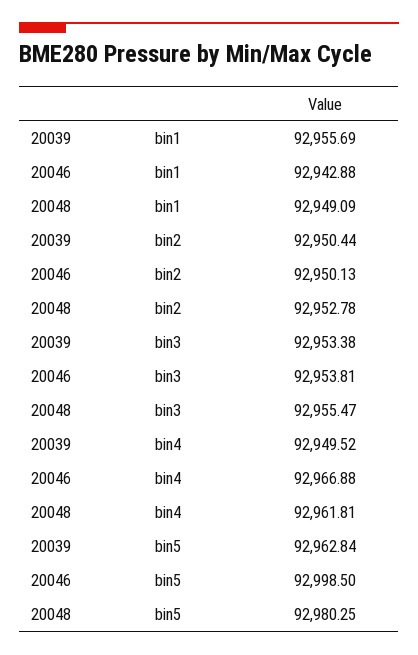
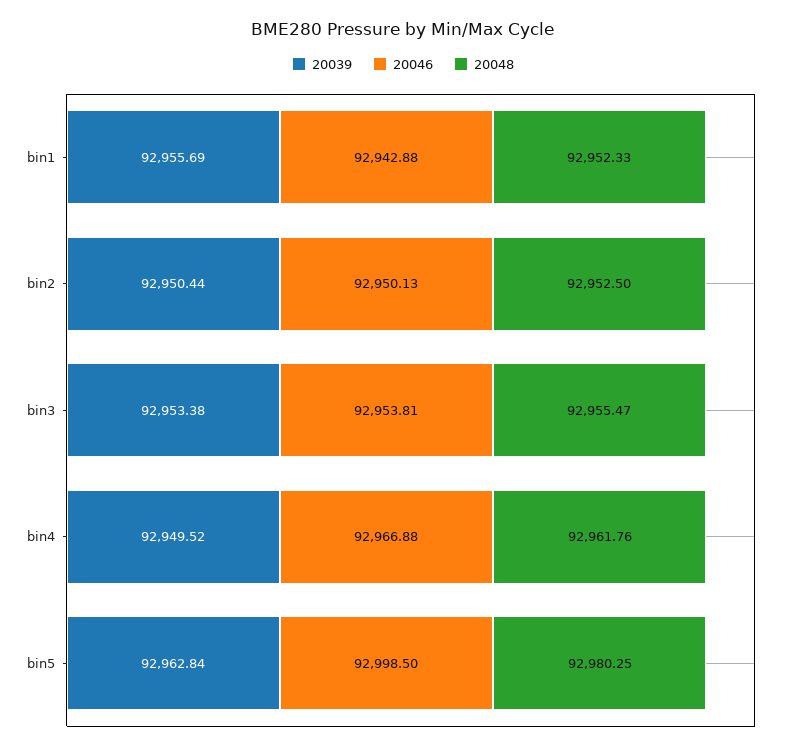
20048, bin1: 92949.09 -> 92952.33
20048, bin2: 92952.78 -> 92952.5
20048, bin4: 92961.81 -> 92961.76

